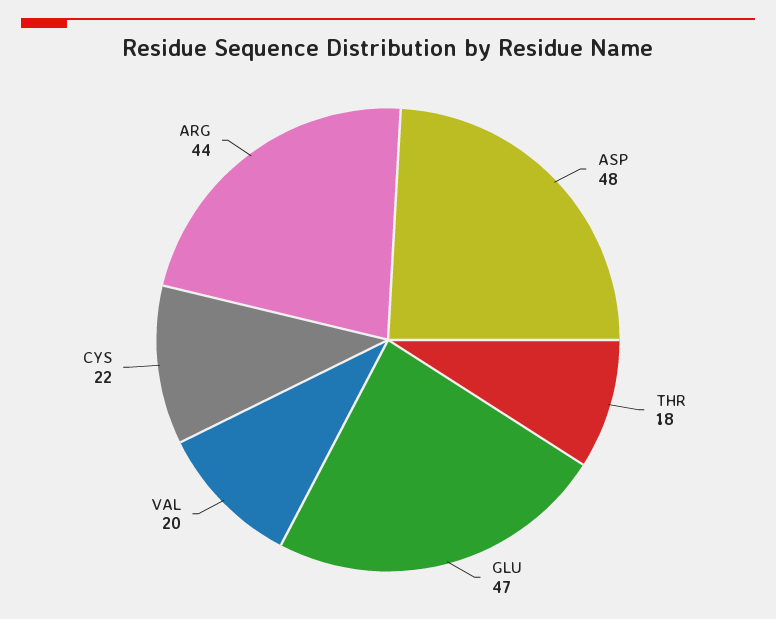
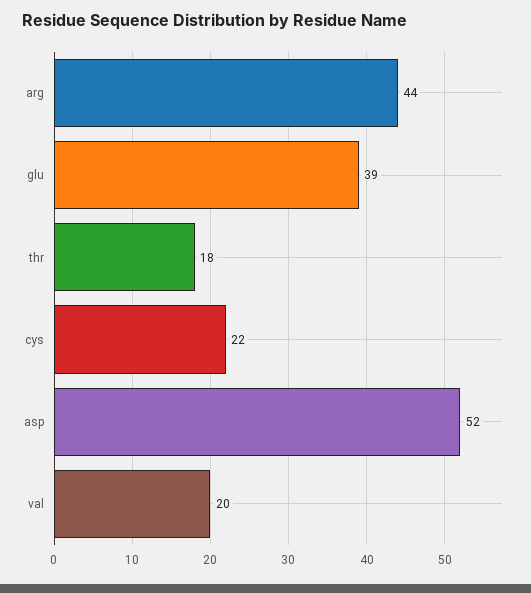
ASP: 48 -> 52
GLU: 47 -> 39

